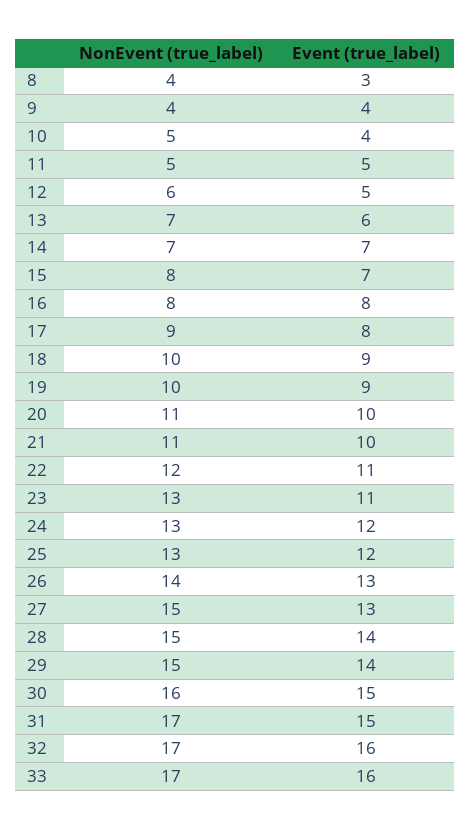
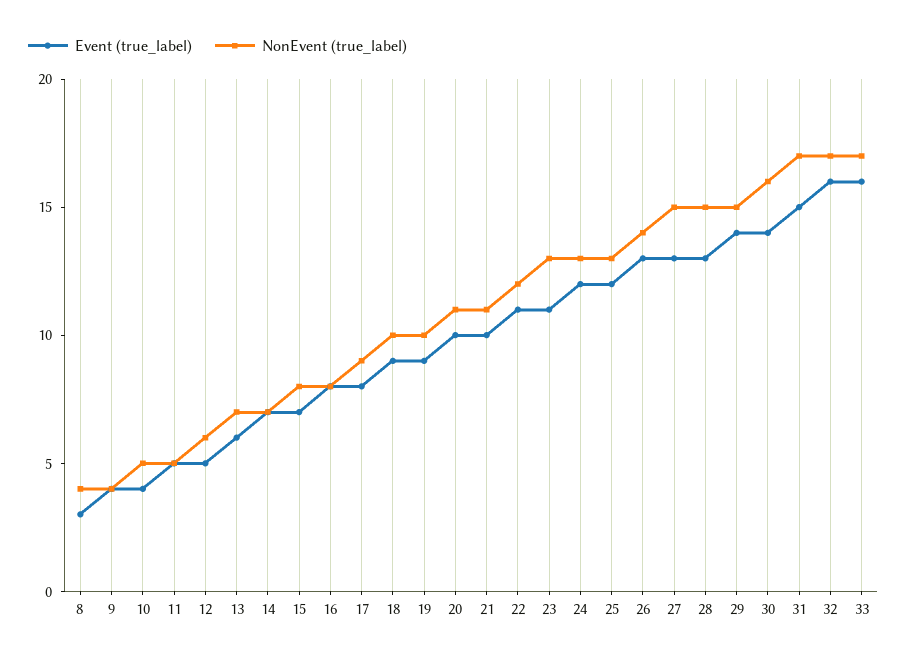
Event (true_label), 28: 14 -> 13
Event (true_label), 30: 15 -> 14

